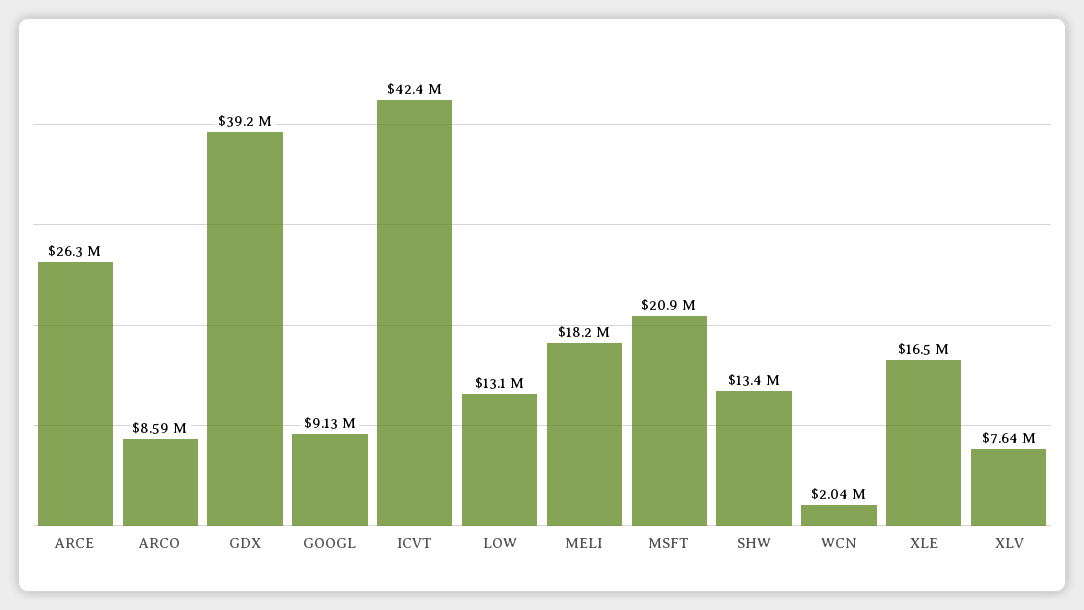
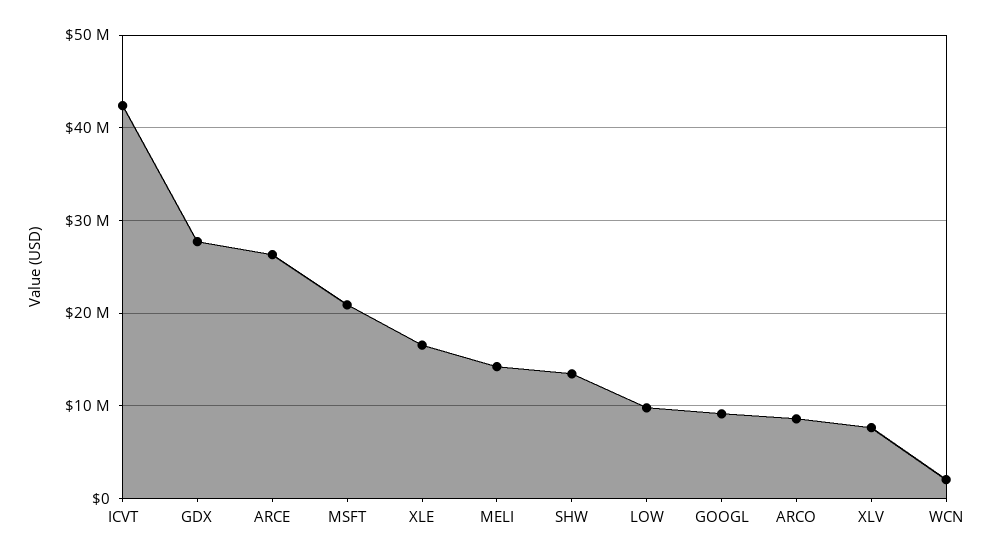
GDX: 39200000 -> 28000000
LOW: 13100000 -> 10000000
MELI: 18200000 -> 14000000

